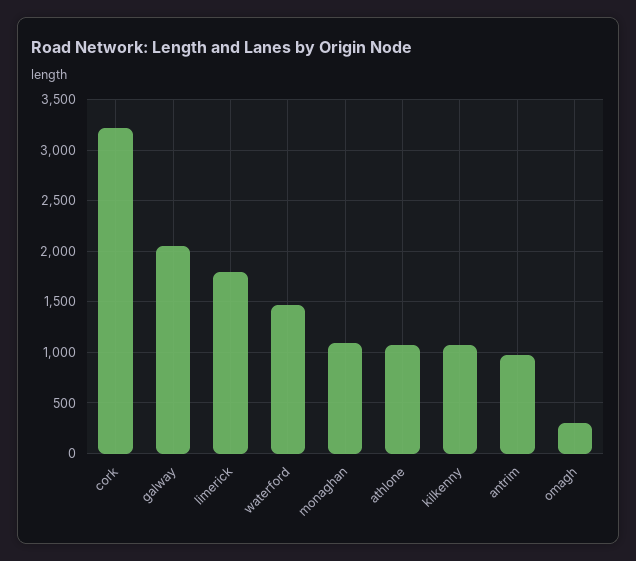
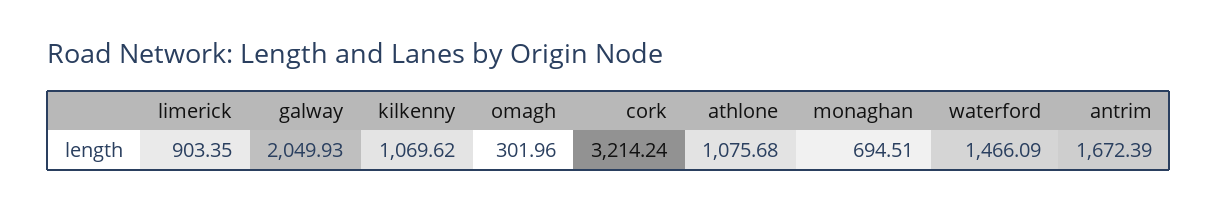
limerick: 1800 -> 903.35
monaghan: 1100 -> 694.51
antrim: 1000 -> 1672.39

